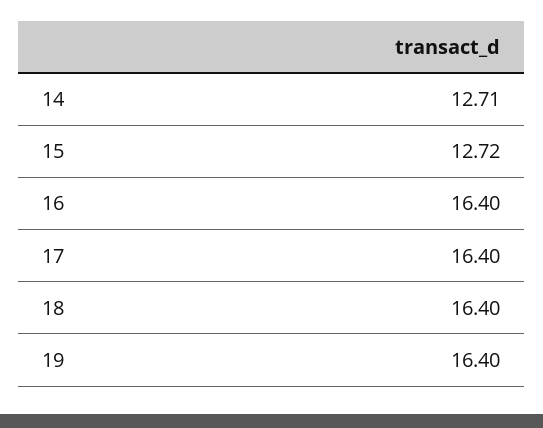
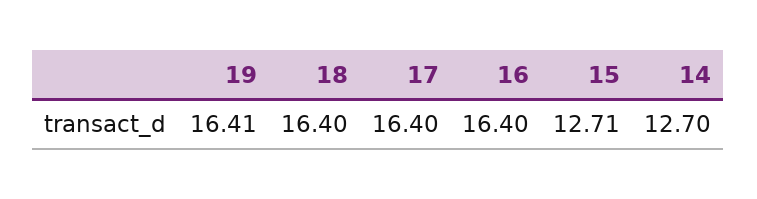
14: 12.71 -> 12.7
15: 12.72 -> 12.71
19: 16.4 -> 16.41

